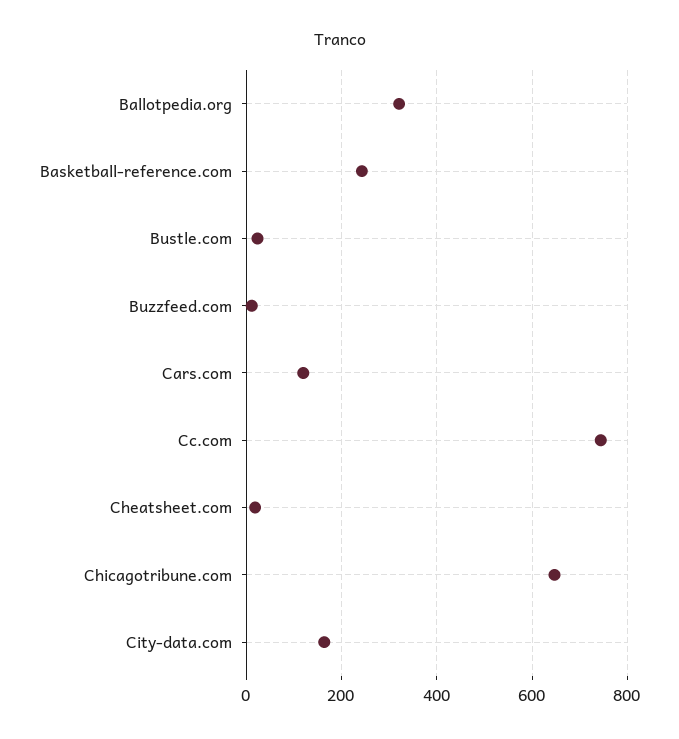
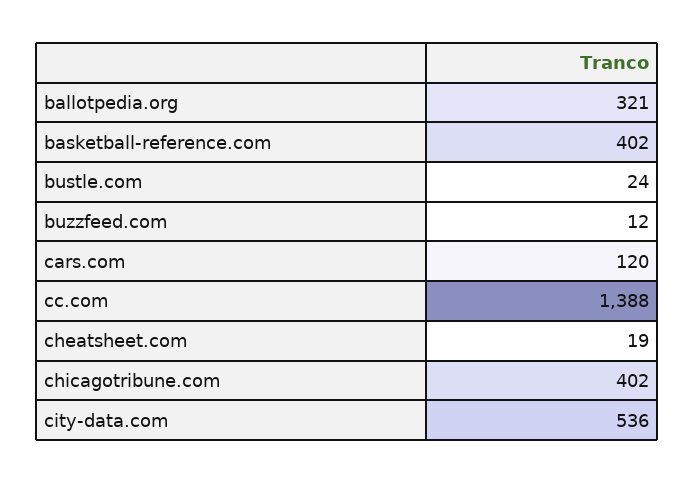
Basketball-reference.com: 240 -> 402
Cc.com: 740 -> 1388
Chicagotribune.com: 640 -> 402
City-data.com: 160 -> 536

